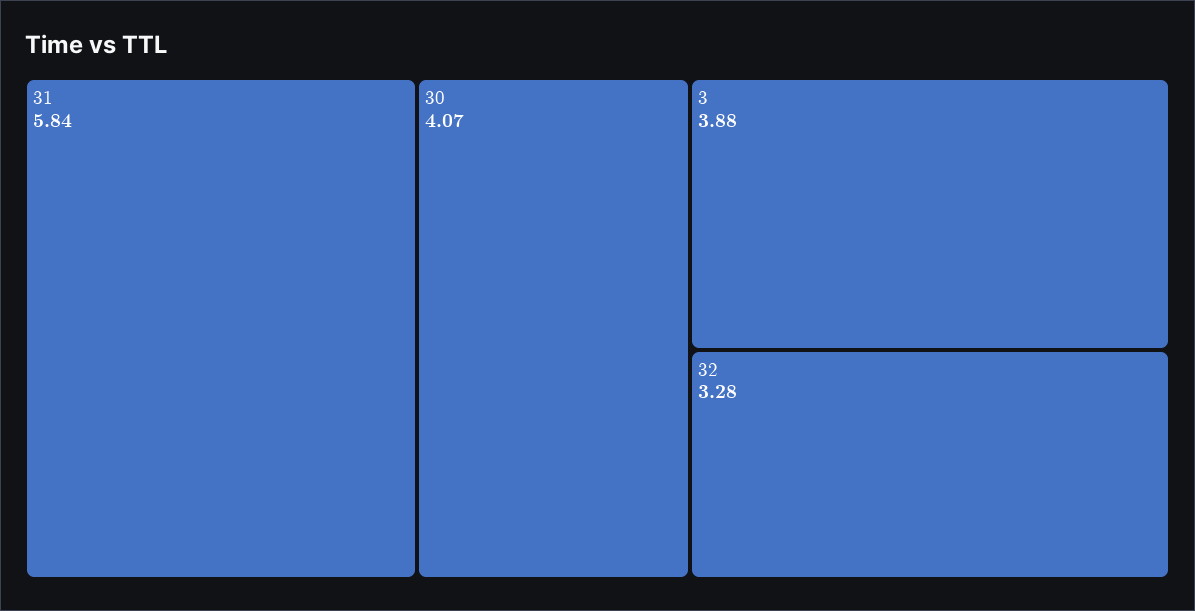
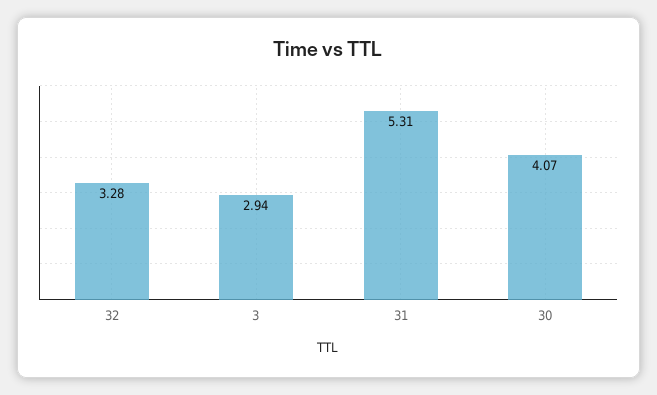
31: 5.84 -> 5.31
3: 3.88 -> 2.94

